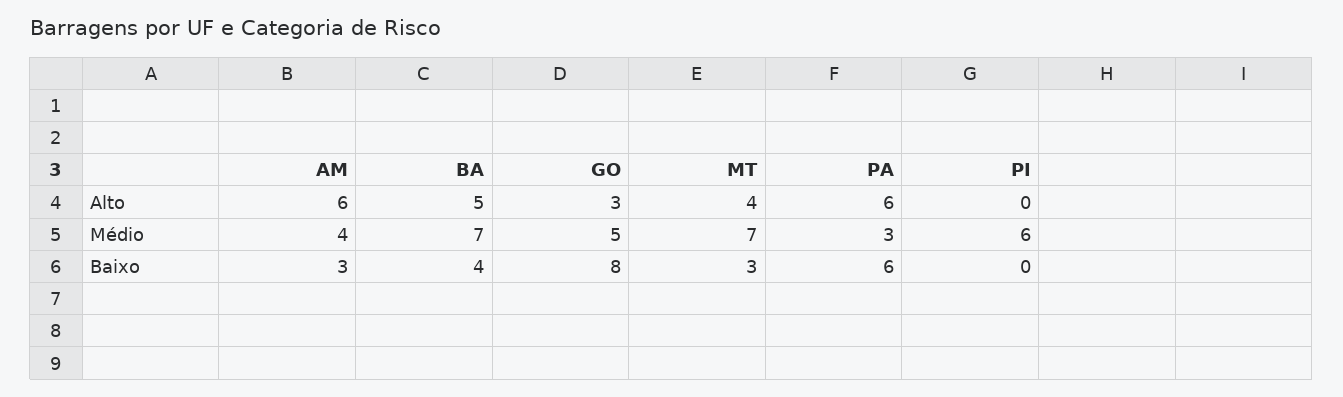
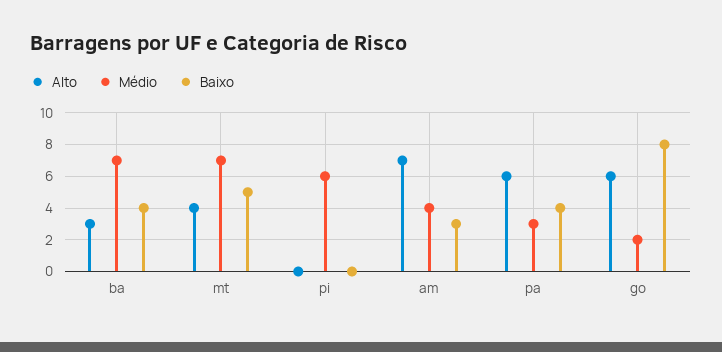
Alto, AM: 6 -> 7
Alto, BA: 5 -> 3
Alto, GO: 3 -> 6
Médio, GO: 5 -> 2
Baixo, MT: 3 -> 5
Baixo, PA: 6 -> 4

